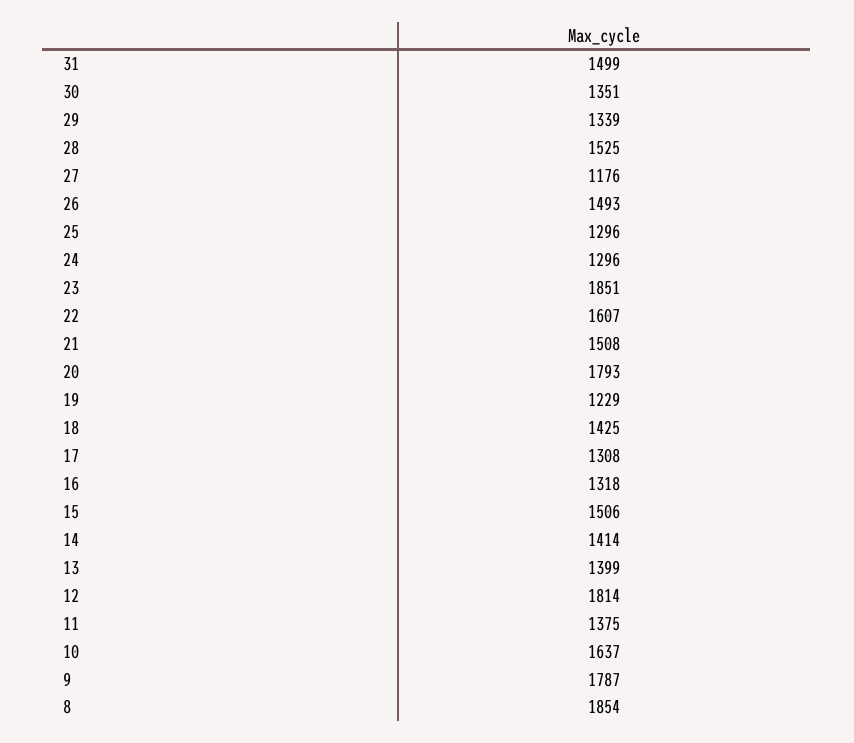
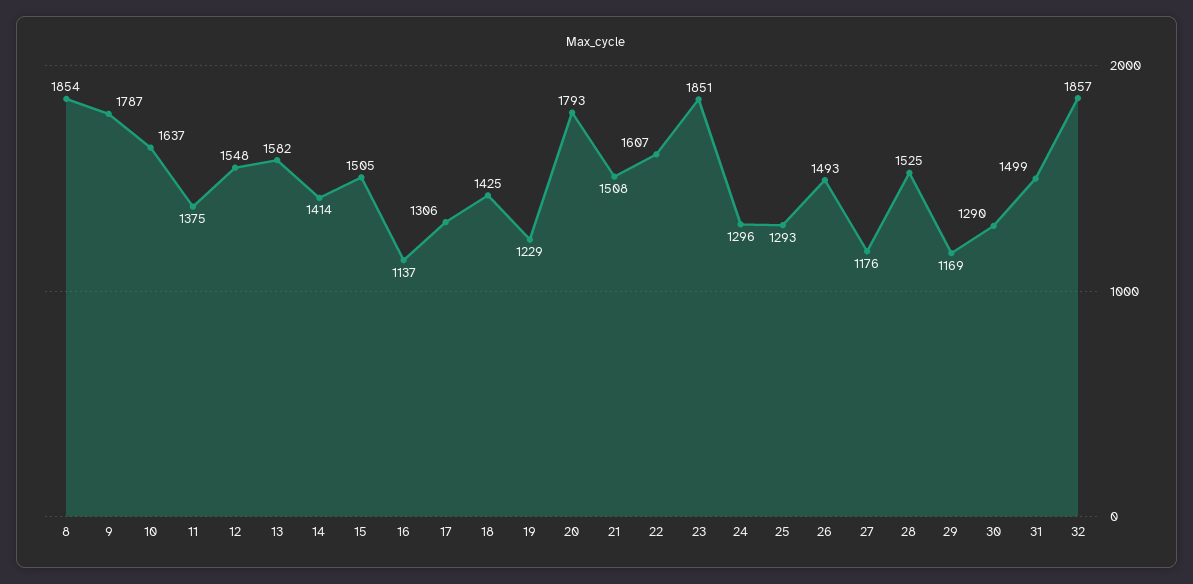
30: 1351 -> 1290
29: 1339 -> 1169
25: 1296 -> 1293
17: 1308 -> 1306
16: 1318 -> 1137
15: 1506 -> 1505
13: 1399 -> 1582
12: 1814 -> 1548
32: none -> 1857

